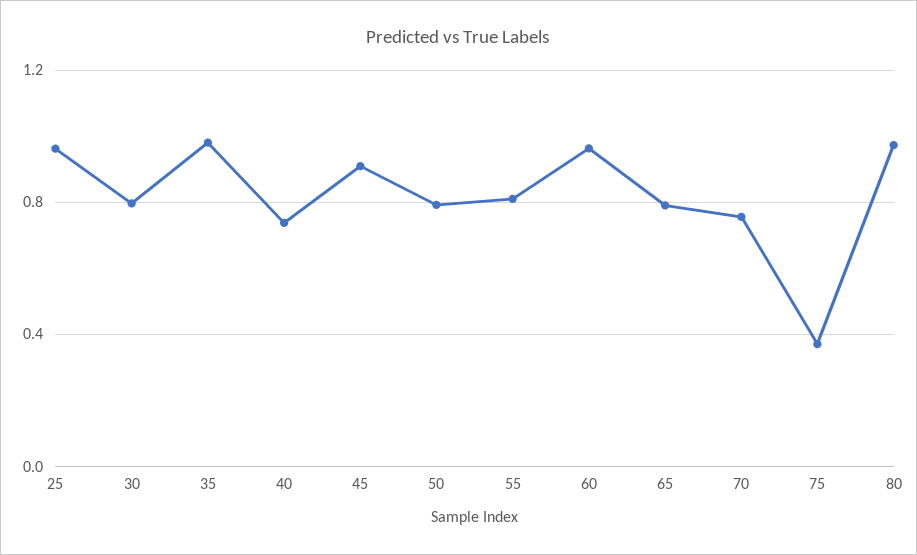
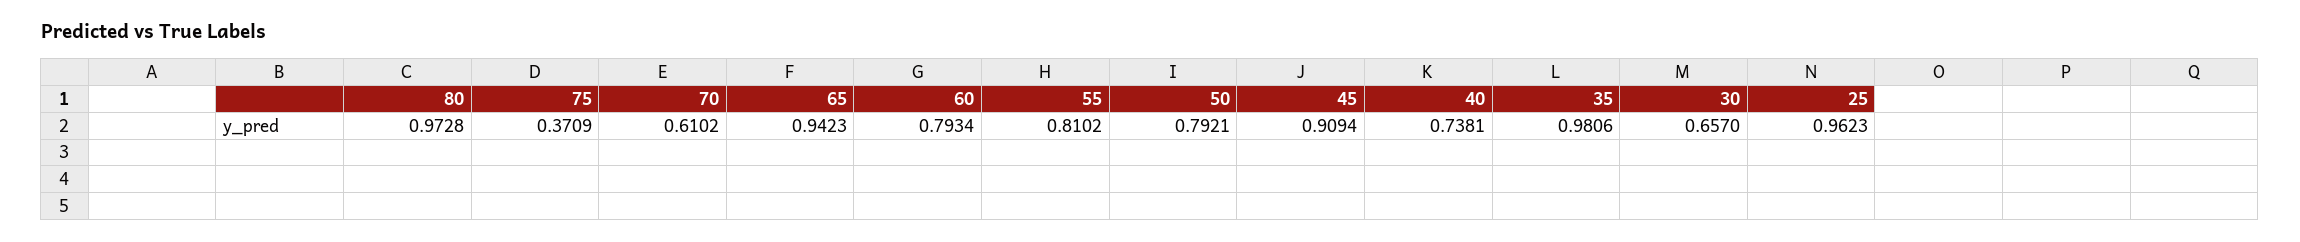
30: 0.8 -> 0.657
60: 0.95 -> 0.7934
65: 0.8 -> 0.9423
70: 0.75 -> 0.6102

